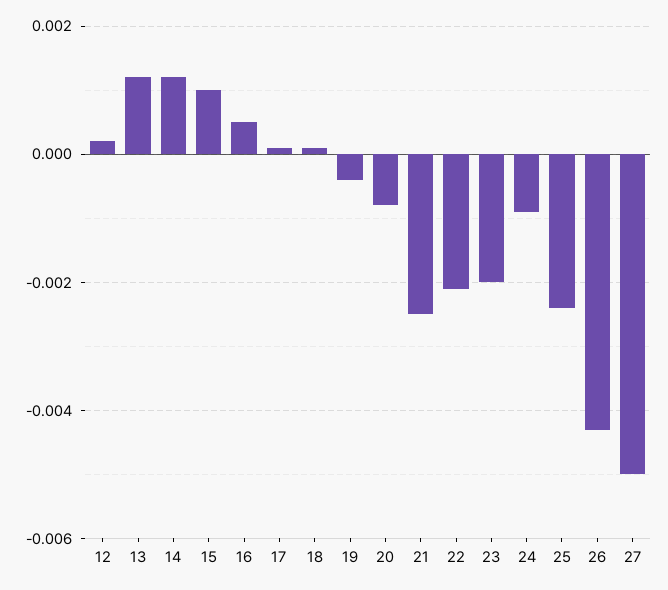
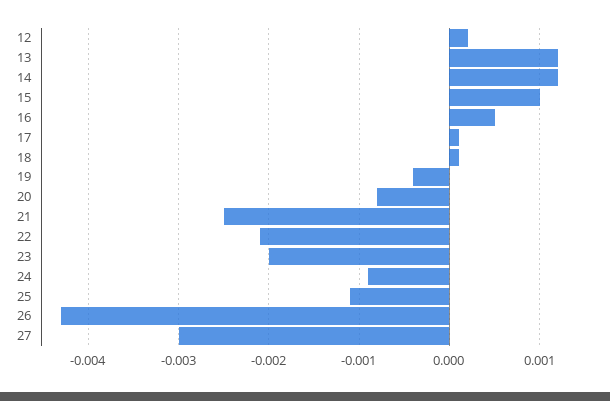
25: -0.0025 -> -0.0011
27: -0.005 -> -0.003

